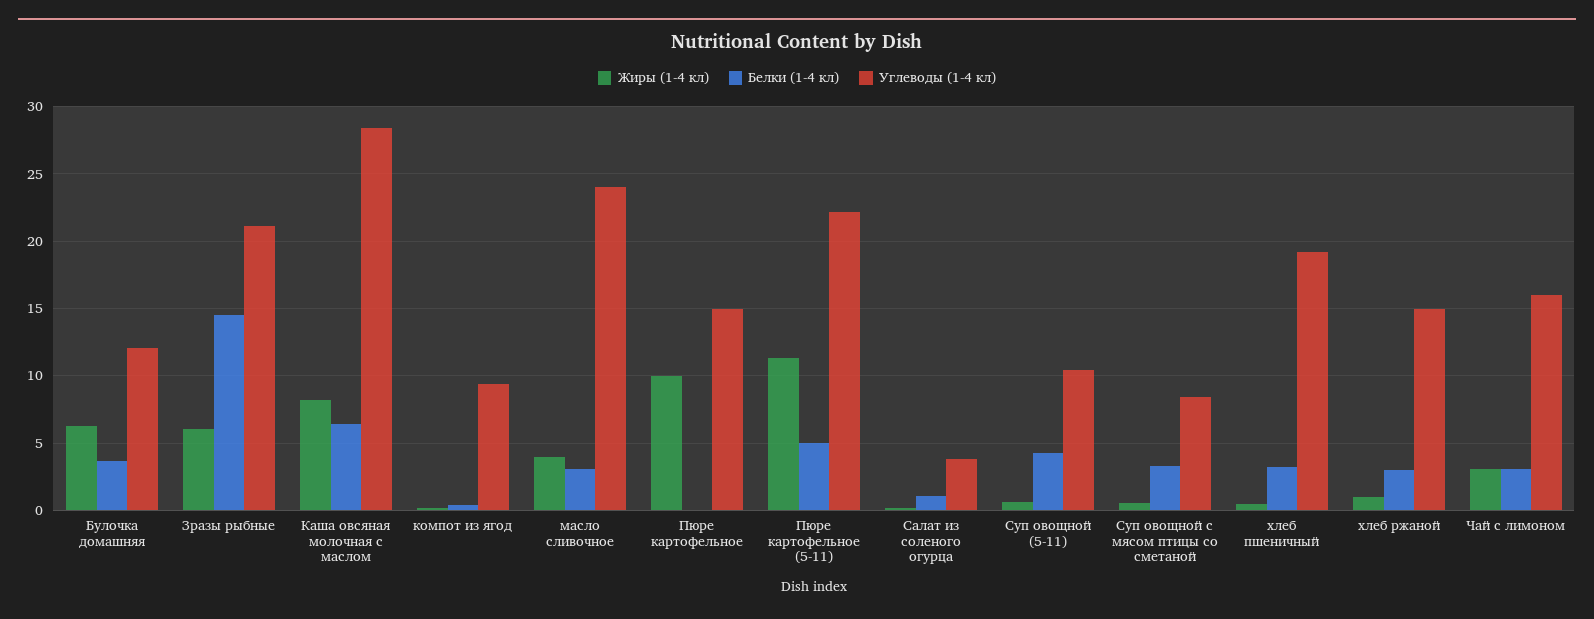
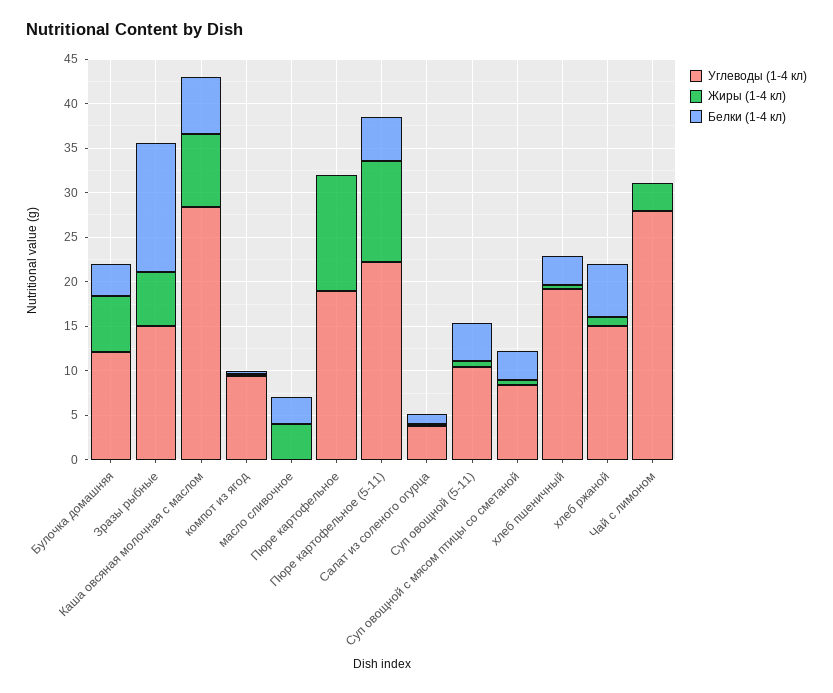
Углеводы (1-4 кл), Зразы рыбные: 21 -> 15
Углеводы (1-4 кл), масло сливочное: 24 -> 0
Жиры (1-4 кл), Пюре картофельное: 10 -> 13
Углеводы (1-4 кл), Пюре картофельное: 15 -> 19
Белки (1-4 кл), хлеб ржаной: 3 -> 6
Белки (1-4 кл), Чай с лимоном: 3 -> 0
Углеводы (1-4 кл), Чай с лимоном: 16 -> 28

